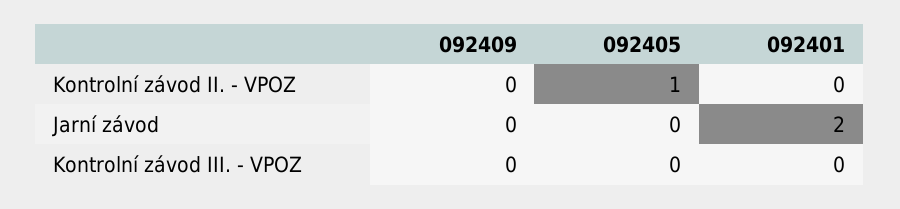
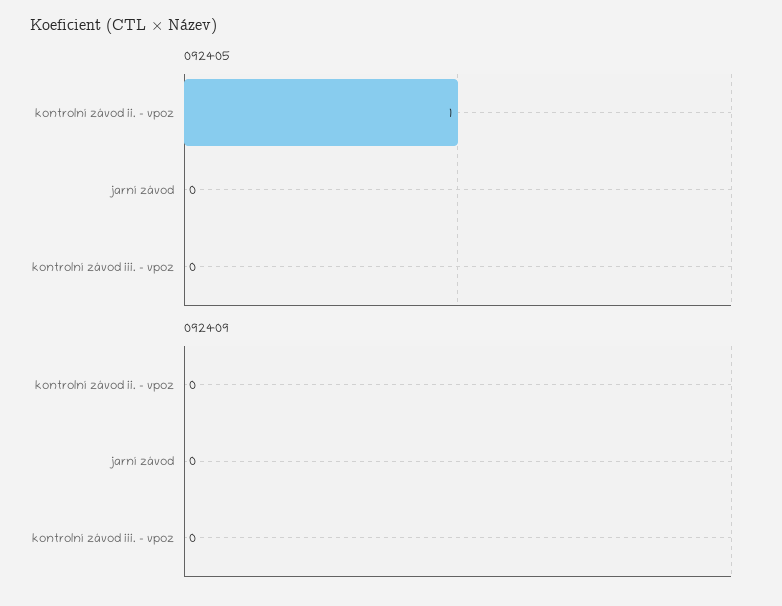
092401, Kontrolní závod II. - VPOZ: 0 -> none
092401, Jarní závod: 2 -> none
092401, Kontrolní závod III. - VPOZ: 0 -> none

